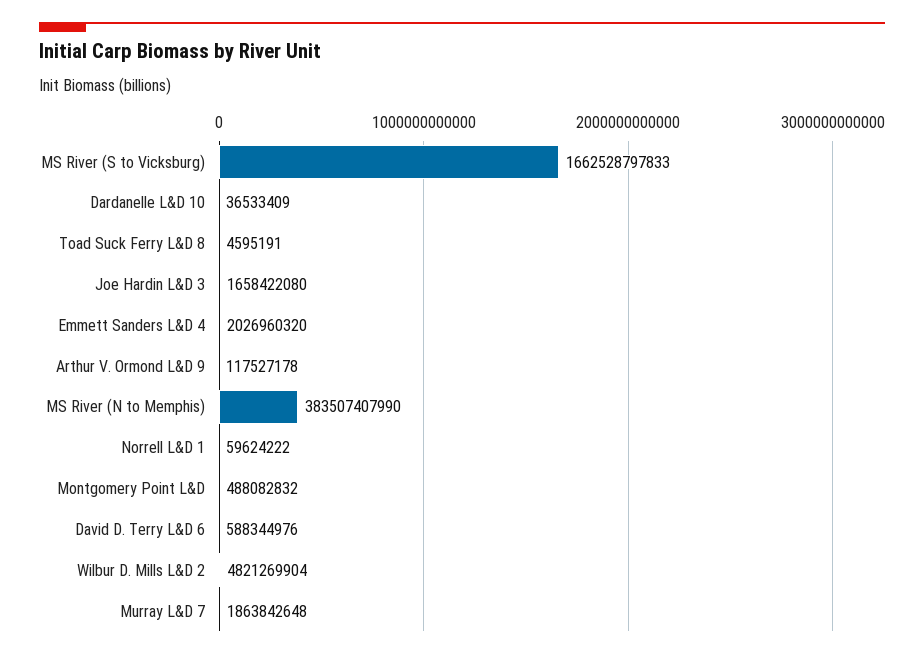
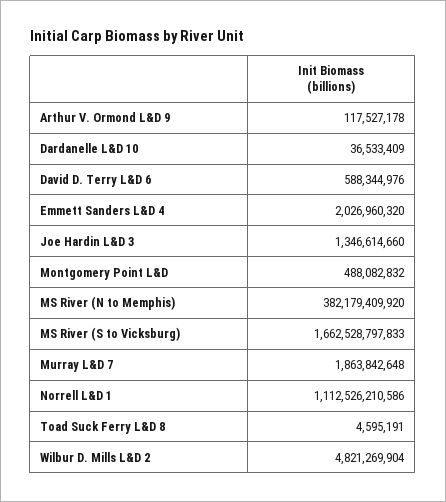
Joe Hardin L&D 3: 1658422080 -> 1346614660
MS River (N to Memphis): 383507407990 -> 382179409920
Norrell L&D 1: 59624222 -> 1112526210586

